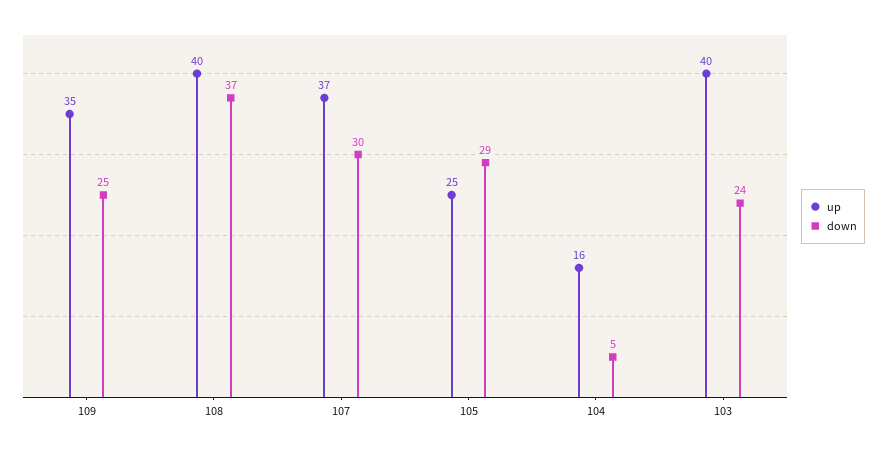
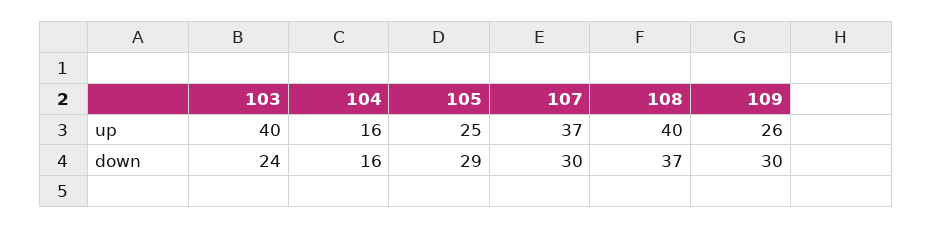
up, 109: 35 -> 26
down, 109: 25 -> 30
down, 104: 5 -> 16

